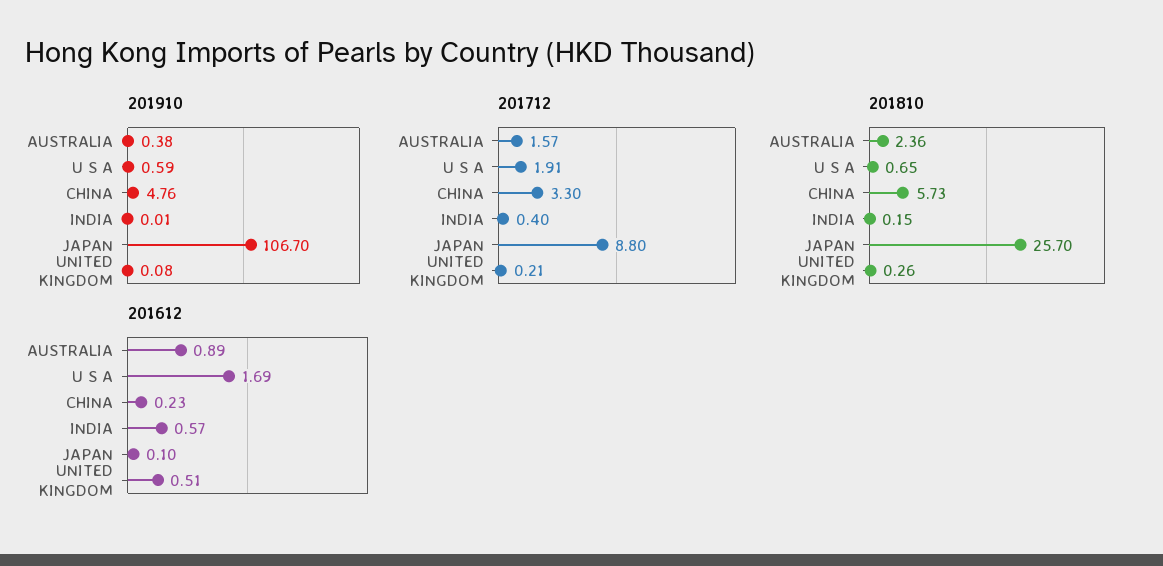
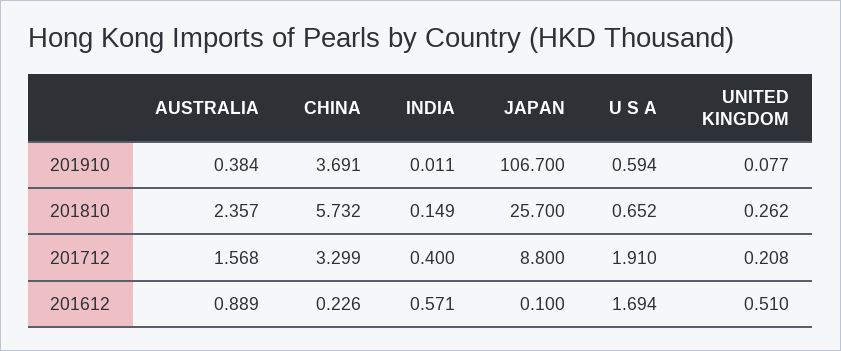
201910, CHINA: 4.76 -> 3.691

